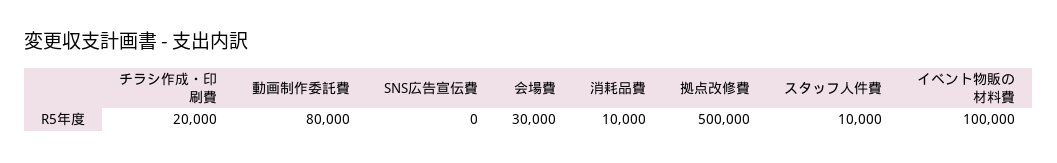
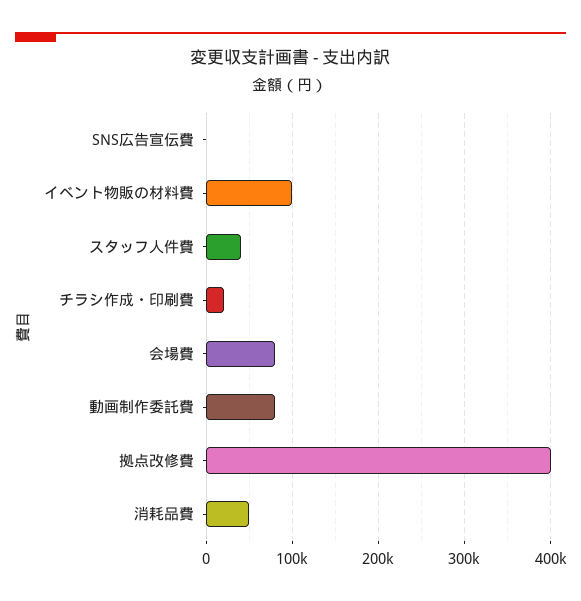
会場費: 30000 -> 80000
消耗品費: 10000 -> 50000
拠点改修費: 500000 -> 400000
スタッフ人件費: 10000 -> 40000

